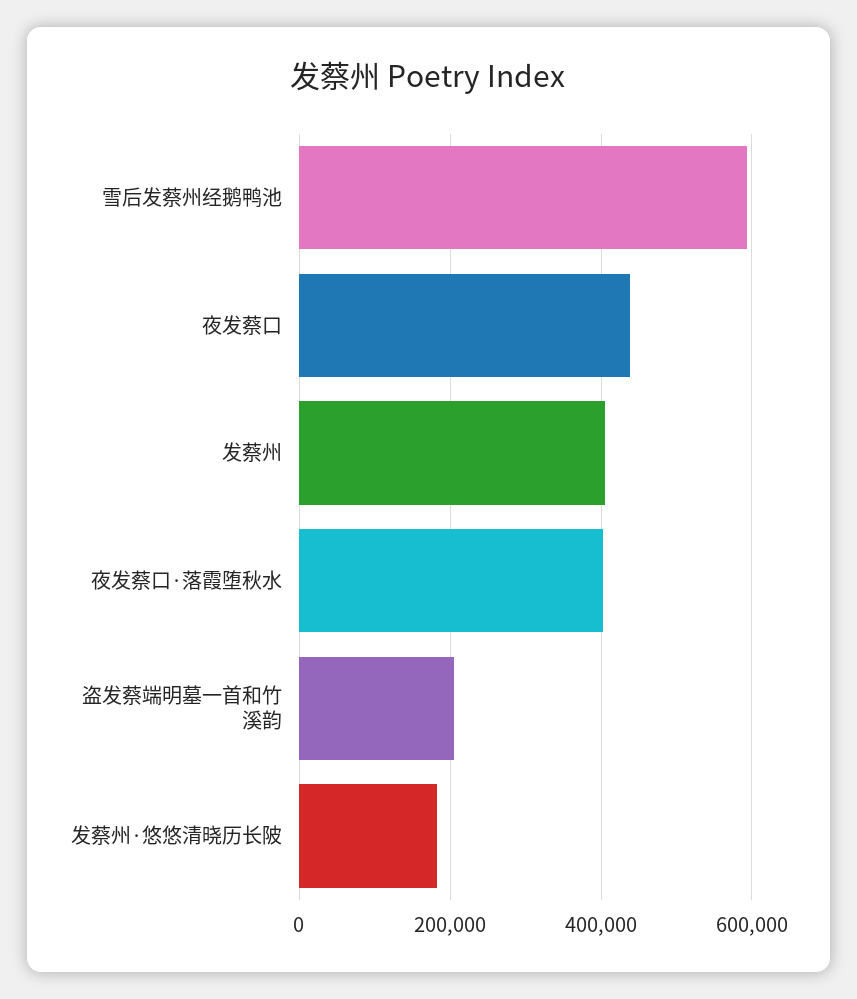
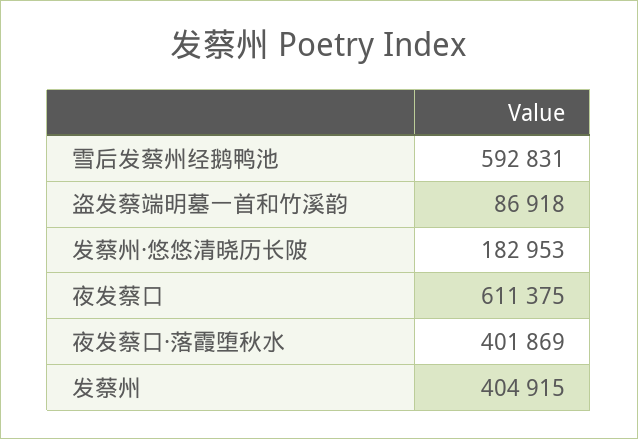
夜发蔡口: 440000 -> 611375
盗发蔡端明墓一首和竹溪韵: 200000 -> 86918

